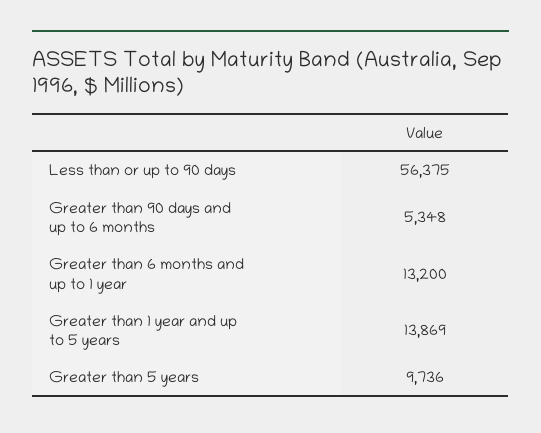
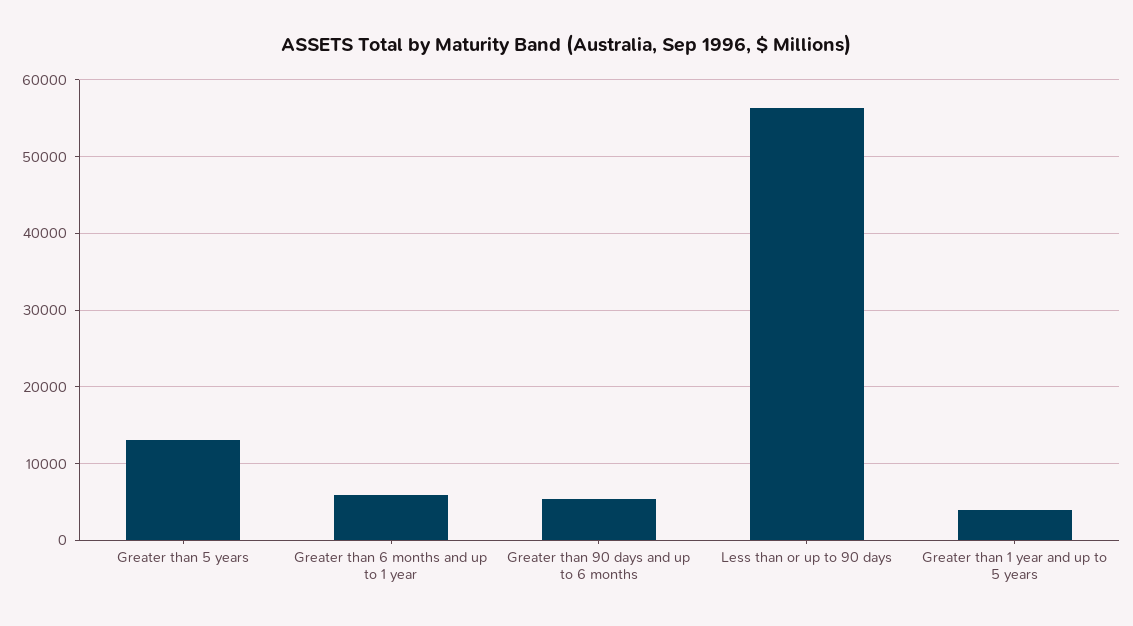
Greater than 6 months and up to 1 year: 13200 -> 6000
Greater than 1 year and up to 5 years: 13869 -> 4000
Greater than 5 years: 9736 -> 13000

